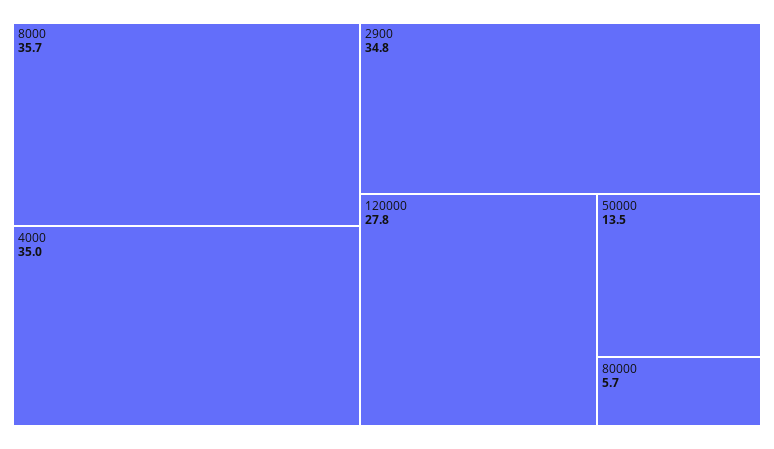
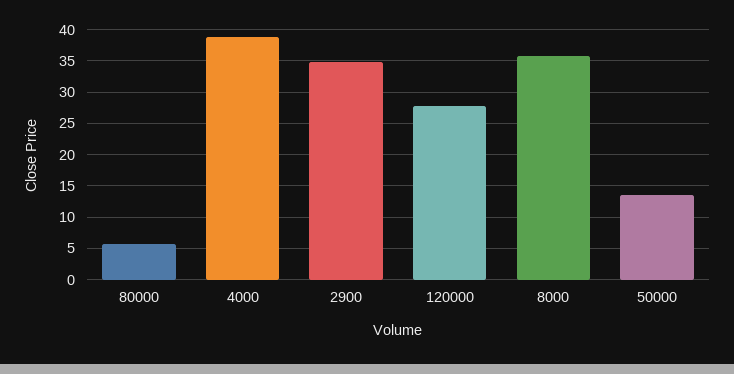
4000: 35 -> 39

